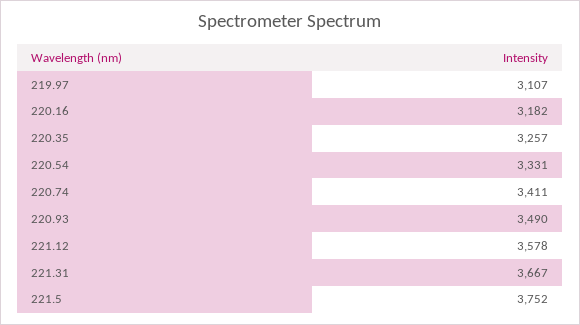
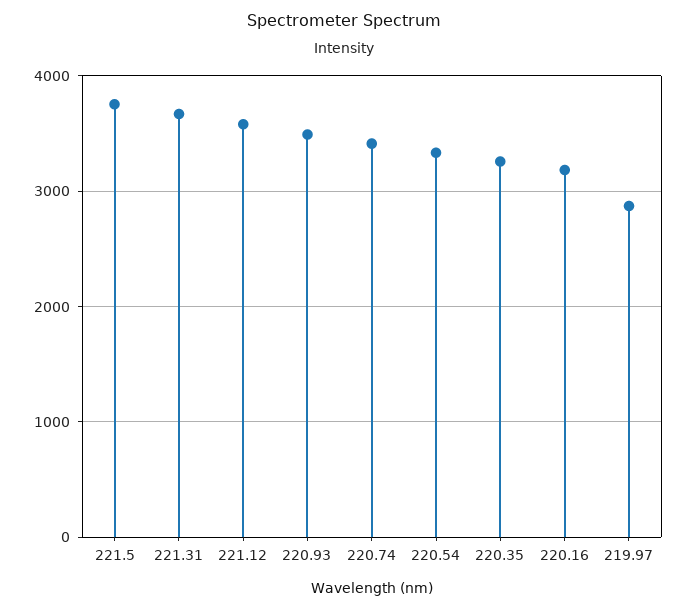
219.97: 3107 -> 2900

